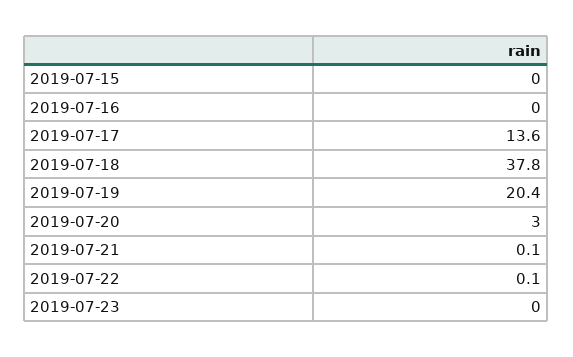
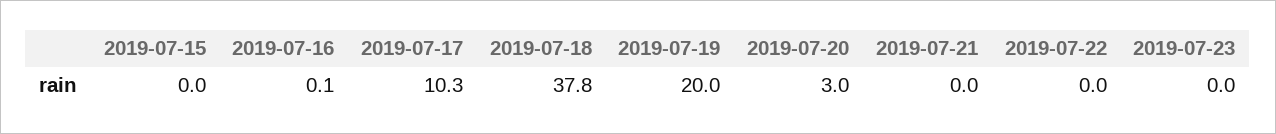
2019-07-16: 0 -> 0.1
2019-07-17: 13.6 -> 10.3
2019-07-19: 20.4 -> 20
2019-07-21: 0.1 -> 0
2019-07-22: 0.1 -> 0

